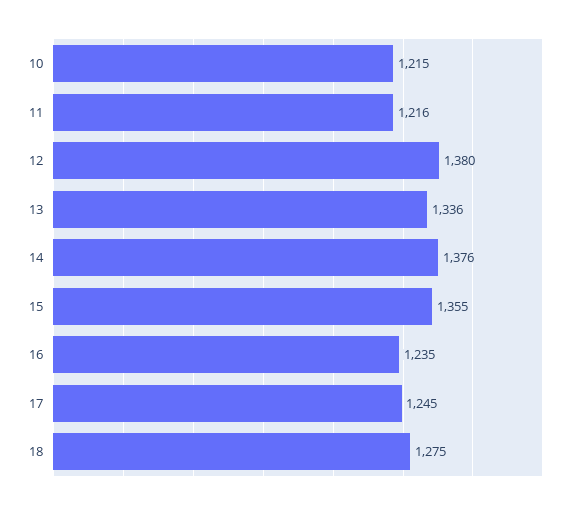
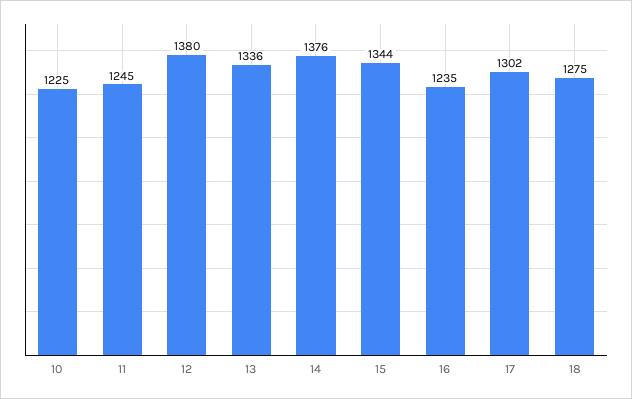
10: 1215 -> 1225
11: 1216 -> 1245
15: 1355 -> 1344
17: 1245 -> 1302

